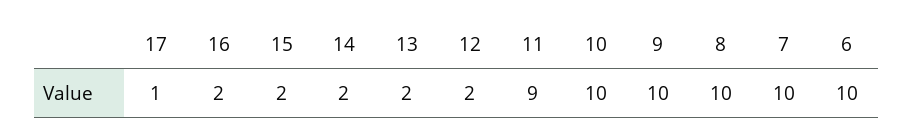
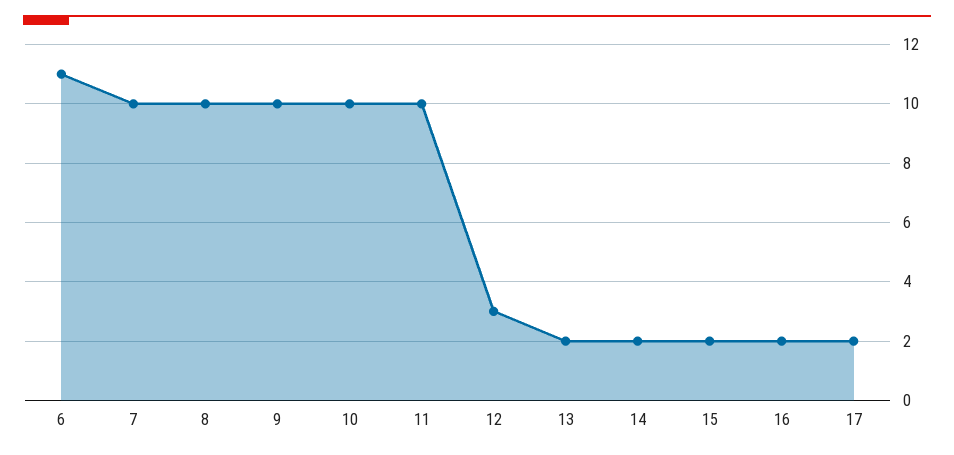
17: 1 -> 2
12: 2 -> 3
11: 9 -> 10
6: 10 -> 11

